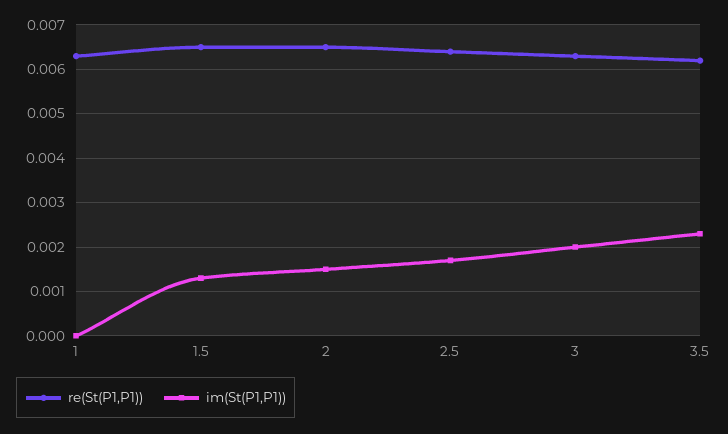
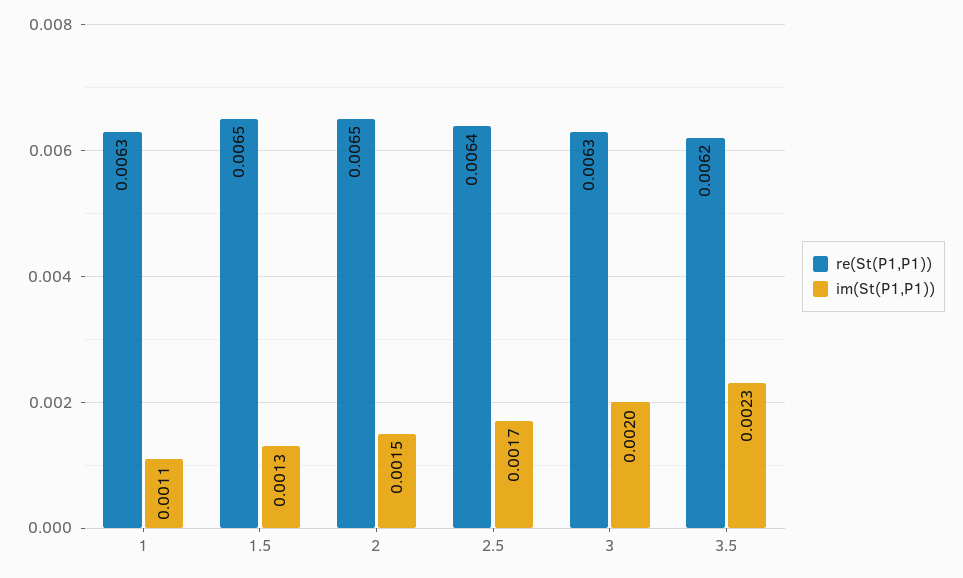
im(St(P1,P1)), 1: 0 -> 0.0011

